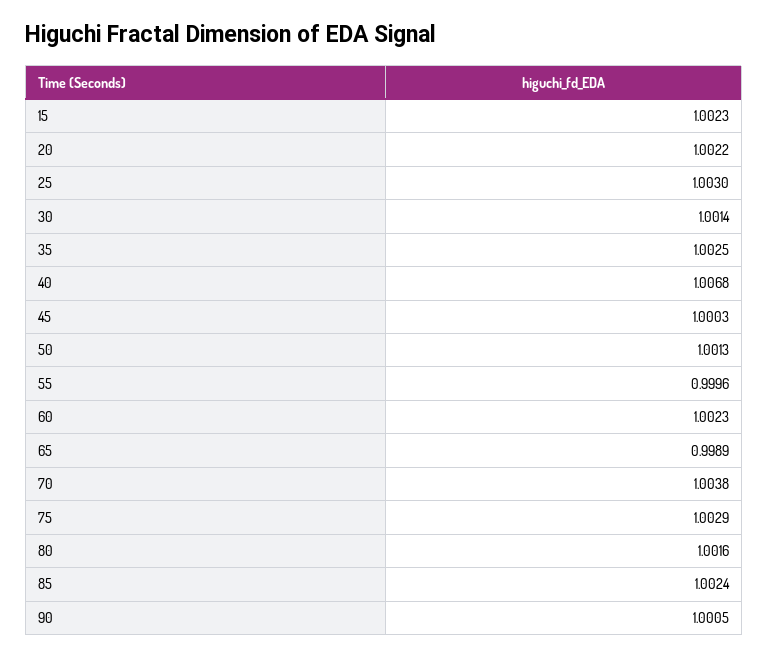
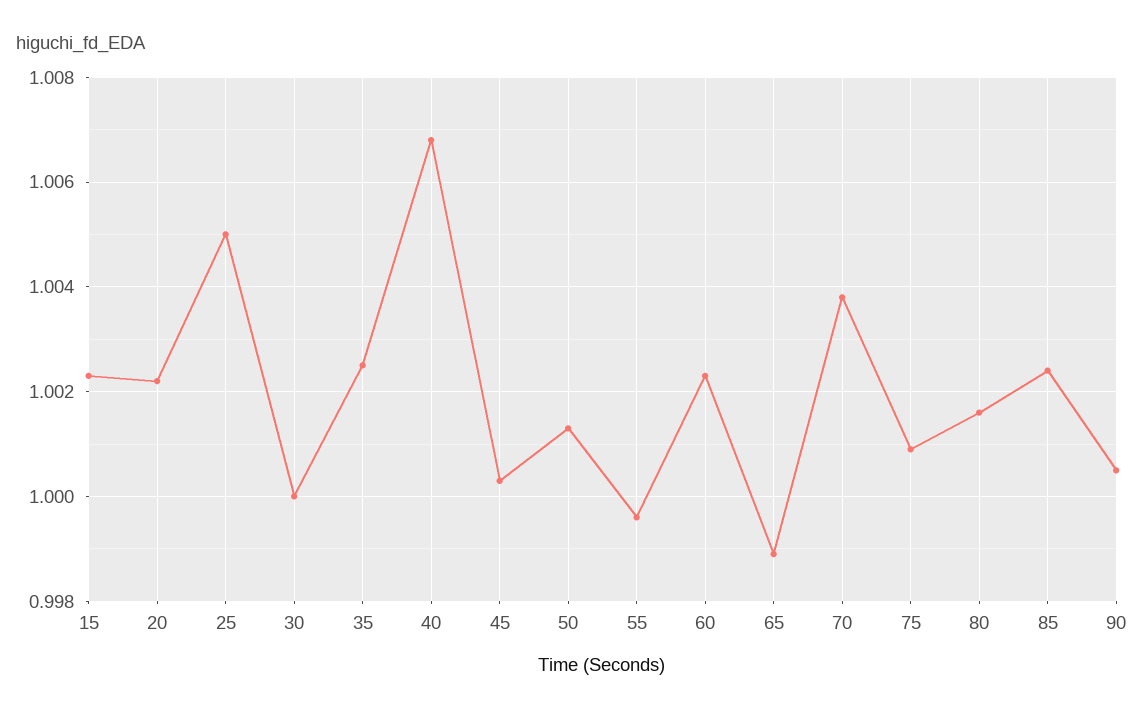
25: 1.003 -> 1.005
30: 1.0014 -> 1
75: 1.0029 -> 1.001

